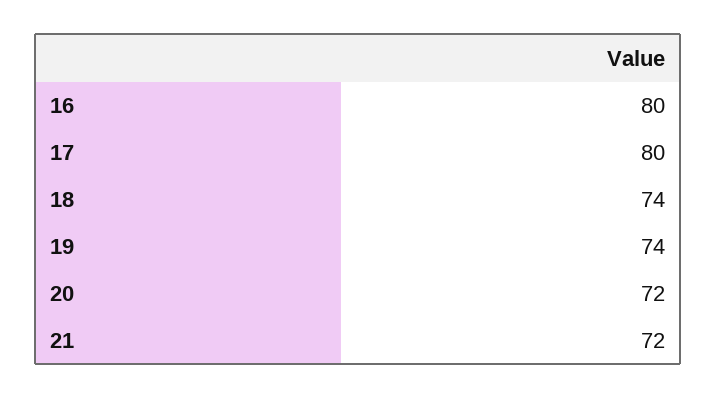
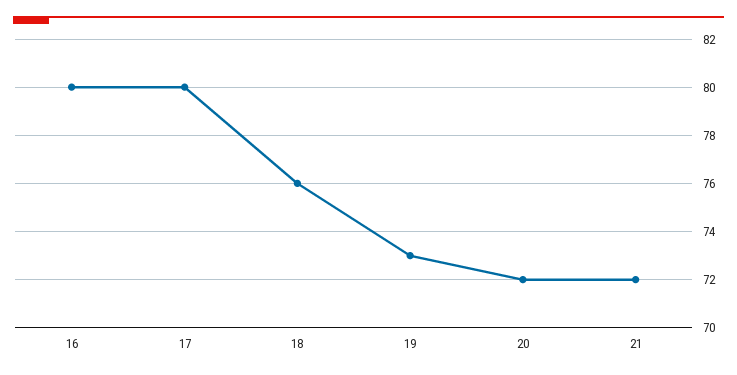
18: 74 -> 76
19: 74 -> 73

